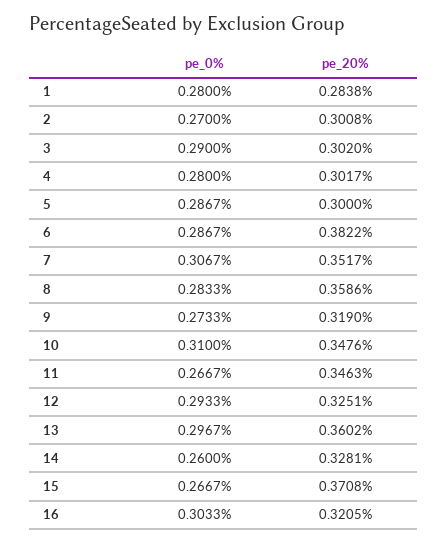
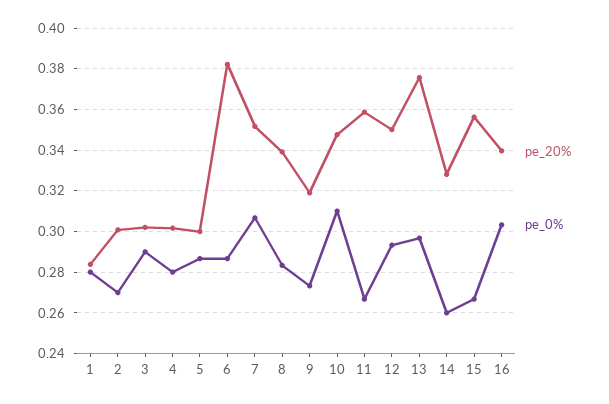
pe_20%, 8: 0.3586 -> 0.34
pe_20%, 11: 0.3463 -> 0.36
pe_20%, 12: 0.3251 -> 0.35
pe_20%, 13: 0.3602 -> 0.375
pe_20%, 15: 0.3708 -> 0.355
pe_20%, 16: 0.3205 -> 0.34

